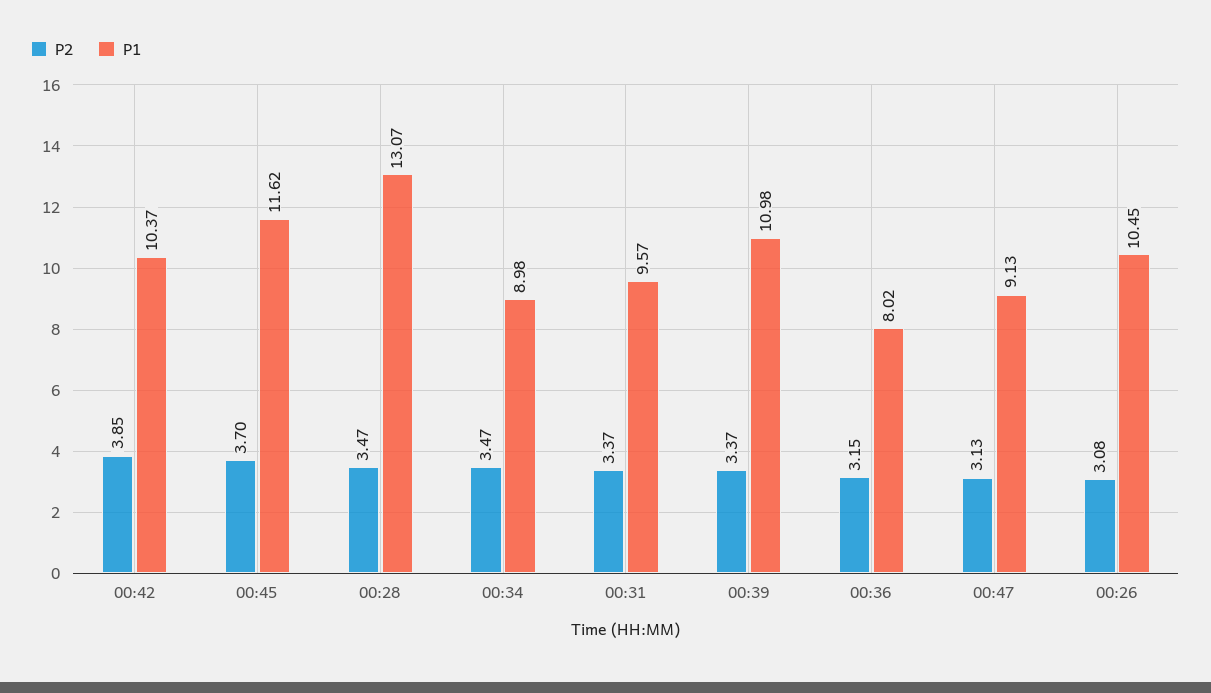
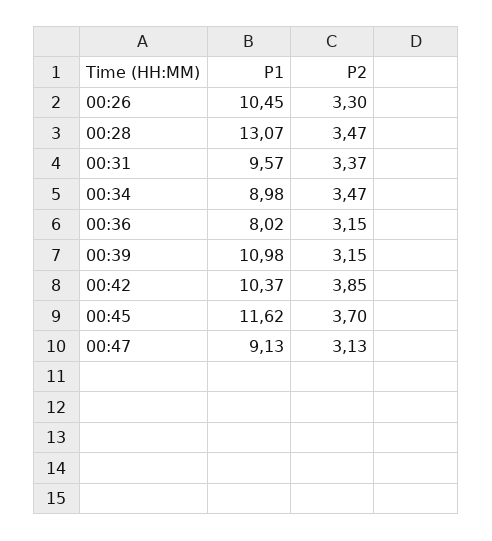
P2, 00:39: 3.37 -> 3.15
P2, 00:26: 3.08 -> 3.3

